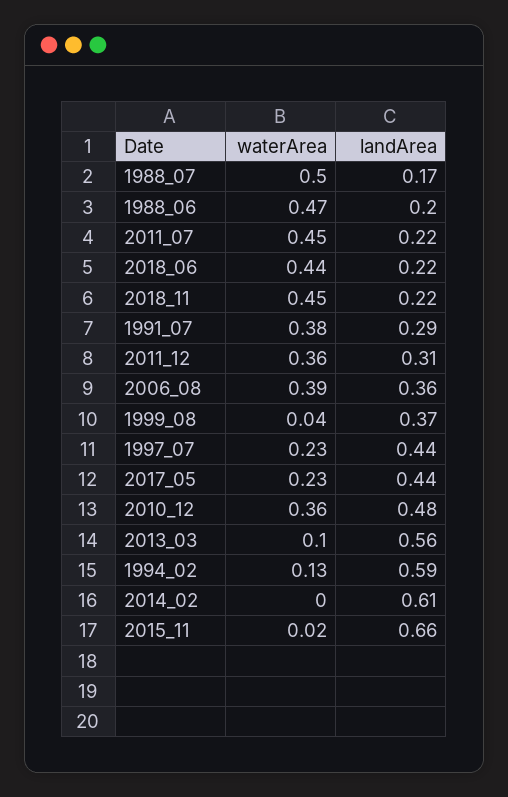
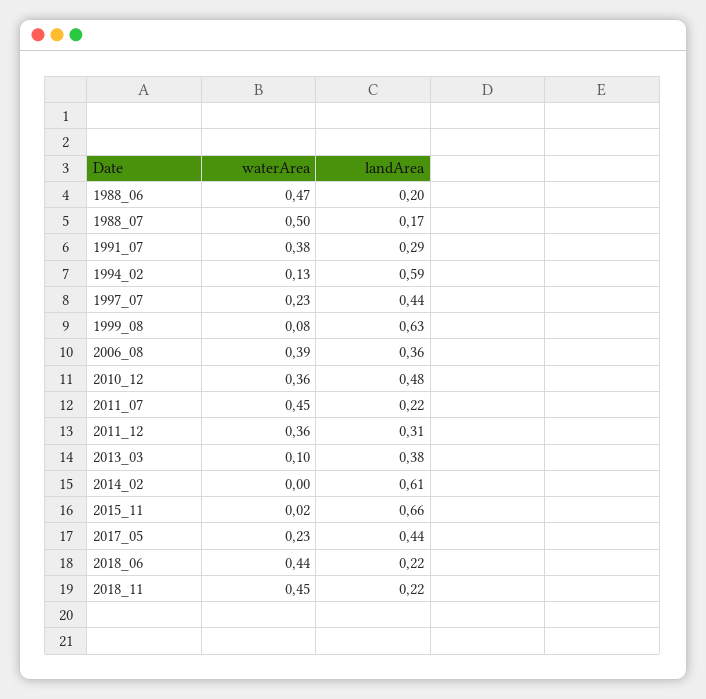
waterArea, 1999_08: 0.04 -> 0.08
landArea, 1999_08: 0.37 -> 0.63
landArea, 2013_03: 0.56 -> 0.38

